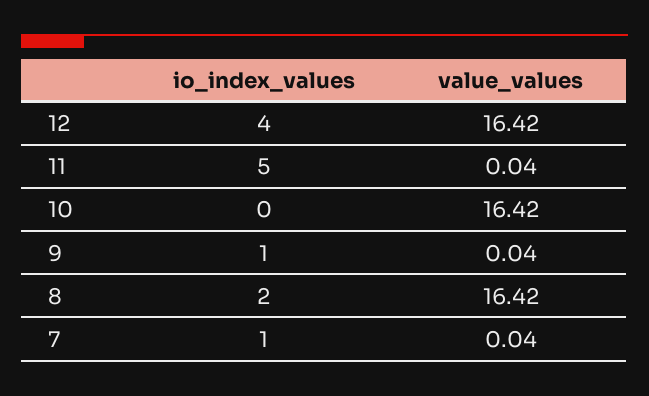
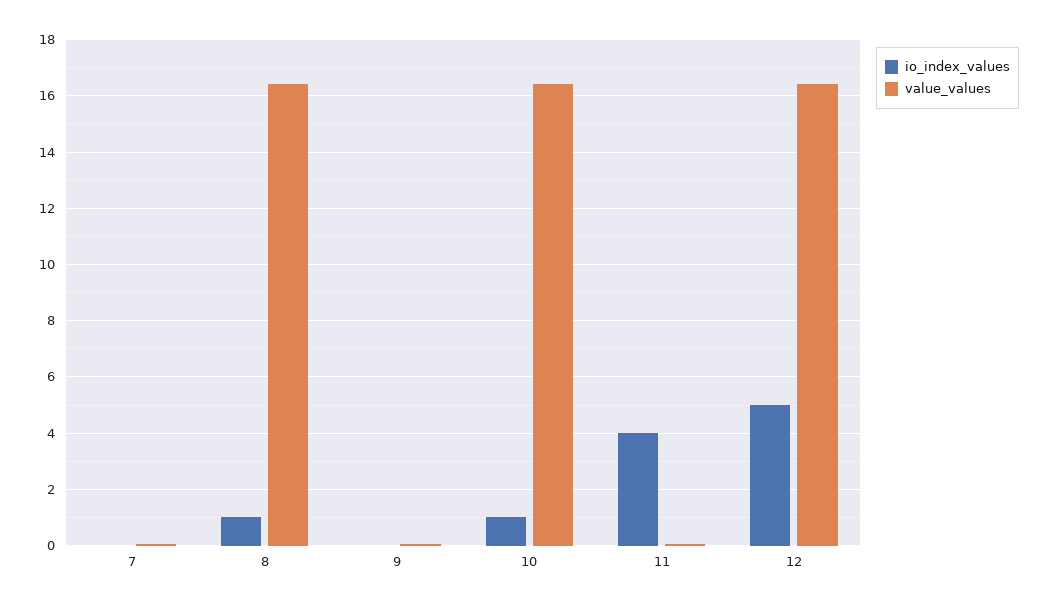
io_index_values, 12: 4 -> 5
io_index_values, 11: 5 -> 4
io_index_values, 10: 0 -> 1
io_index_values, 9: 1 -> 0
io_index_values, 8: 2 -> 1
io_index_values, 7: 1 -> 0

